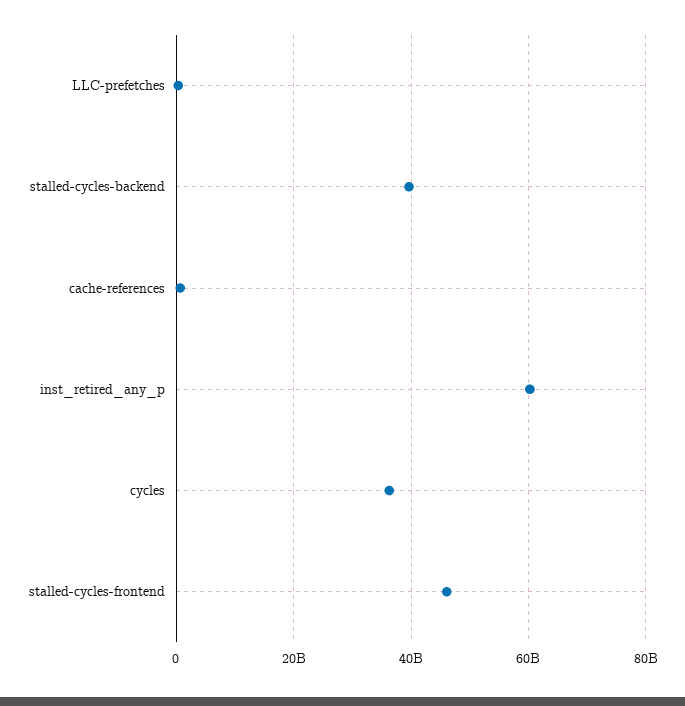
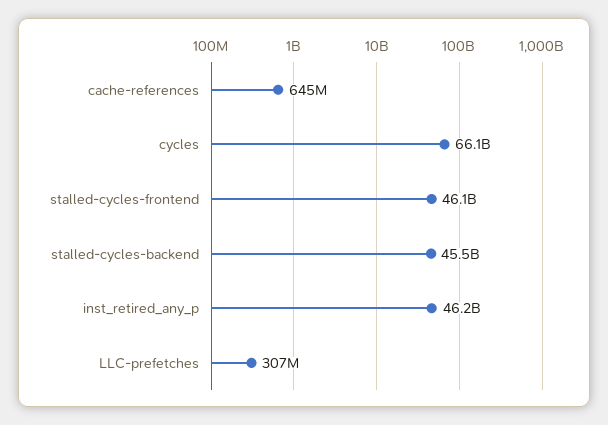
stalled-cycles-backend: 40000000000 -> 45500000000
inst_retired_any_p: 60000000000 -> 46200000000
cycles: 36000000000 -> 66100000000

